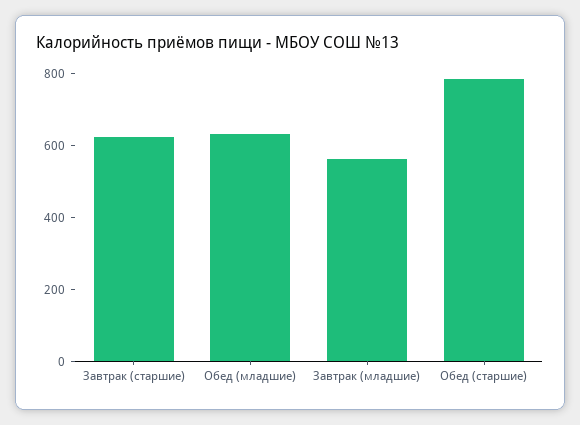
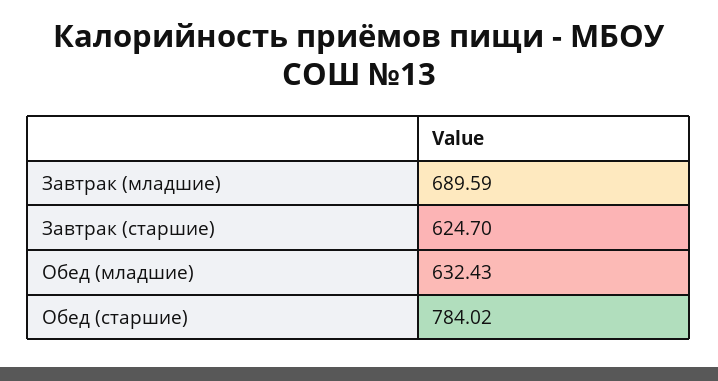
Завтрак (младшие): 550 -> 689.59

